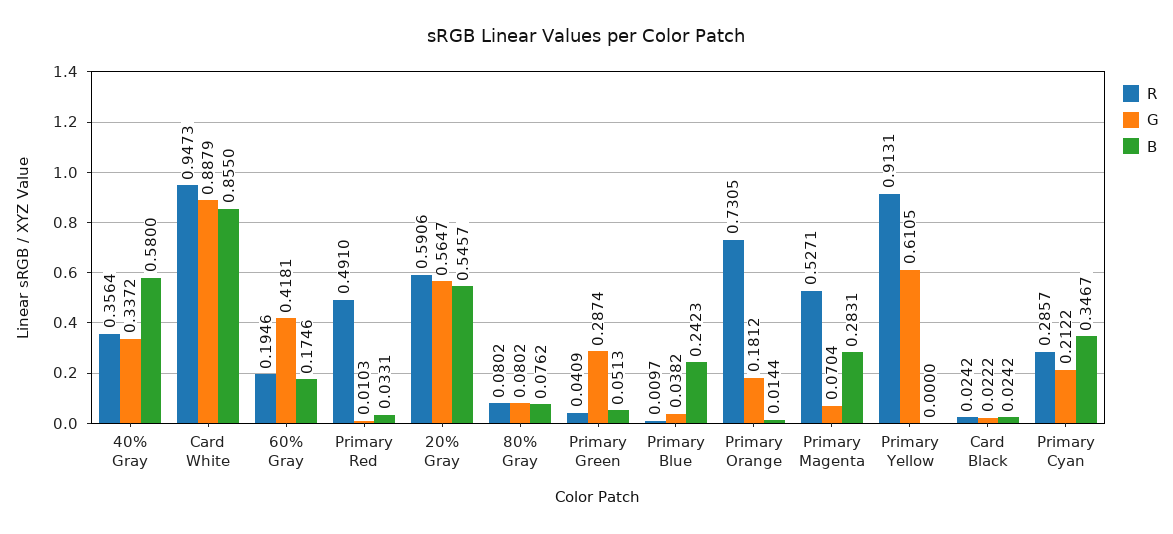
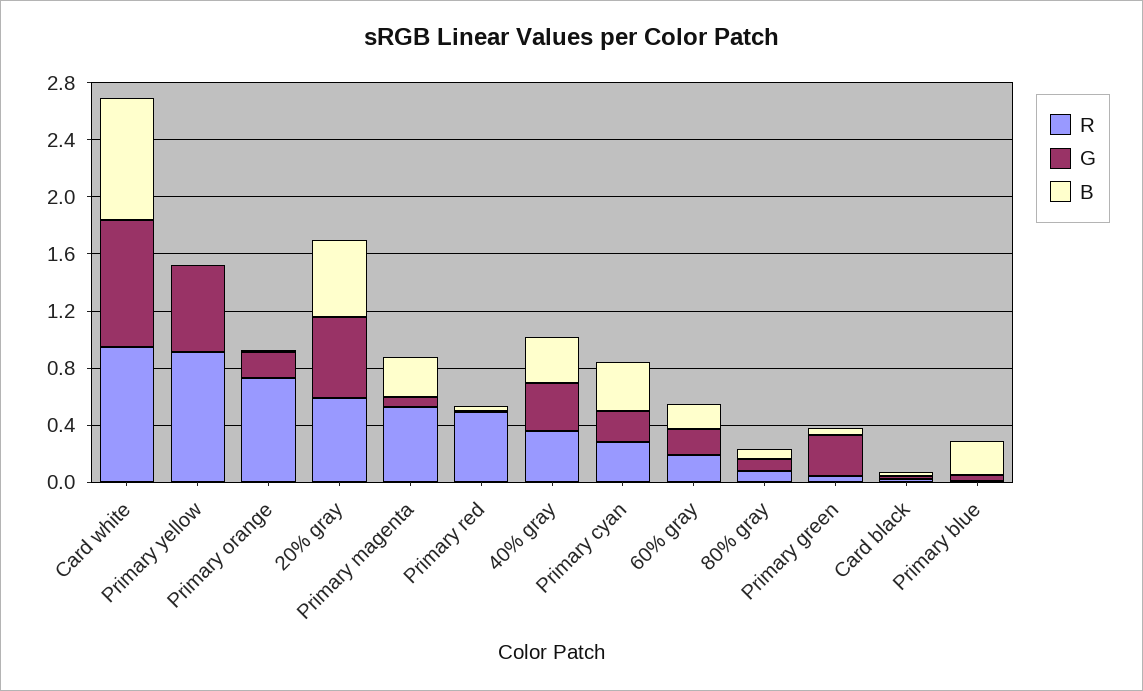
B, 40% Gray: 0.58 -> 0.3
G, 60% Gray: 0.4181 -> 0.2

